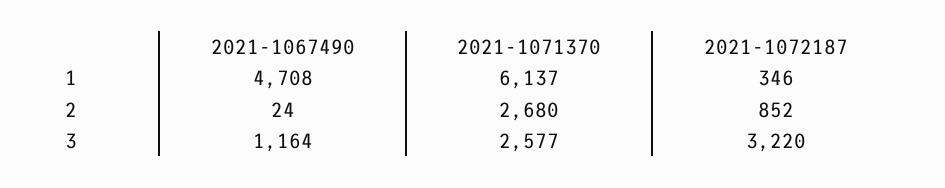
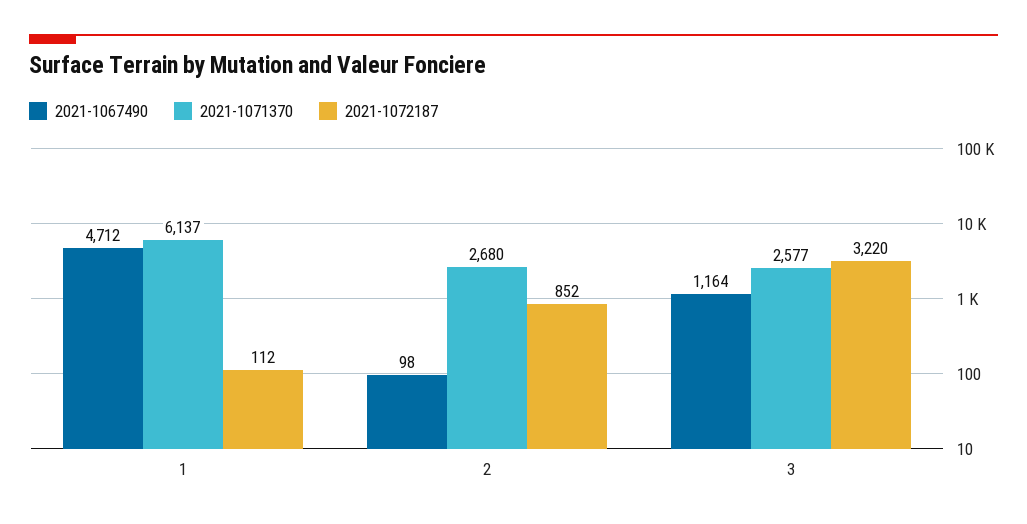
2021-1067490, 1: 4708 -> 4712
2021-1072187, 1: 346 -> 112
2021-1067490, 2: 24 -> 98

